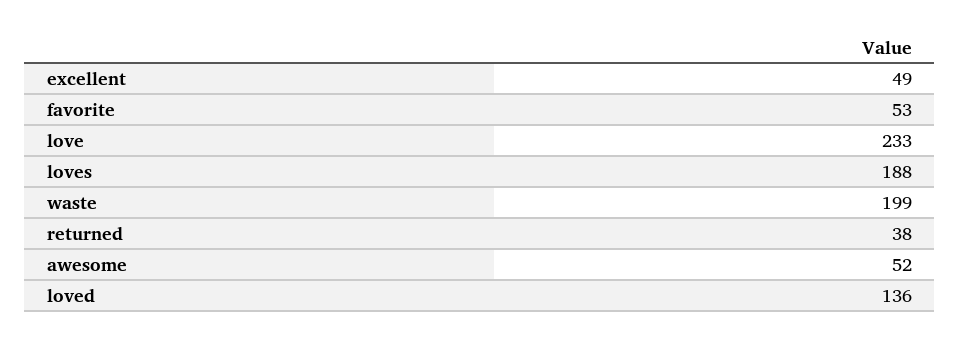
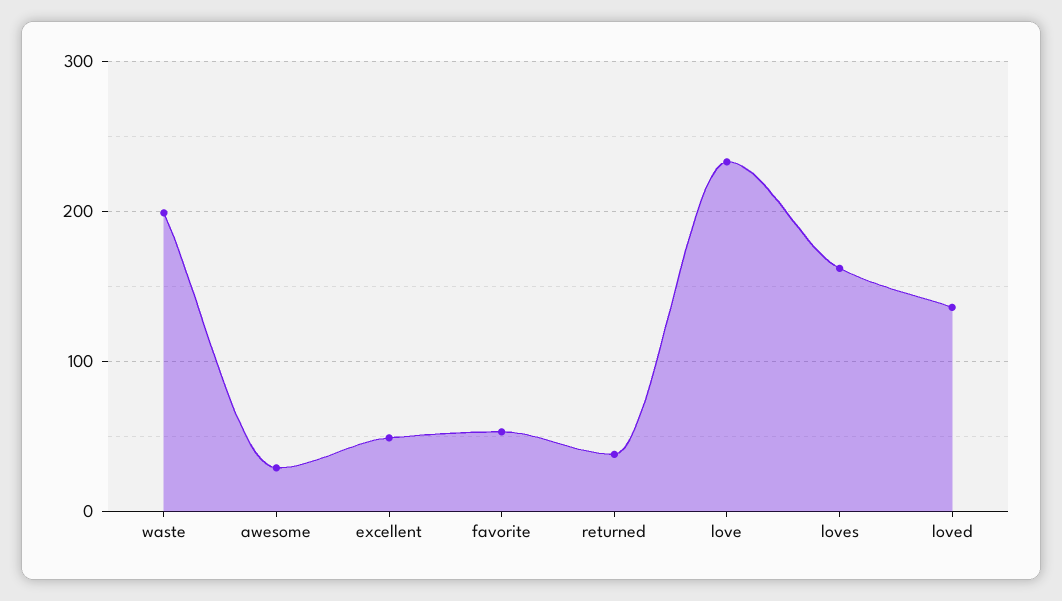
loves: 188 -> 160
awesome: 52 -> 30

